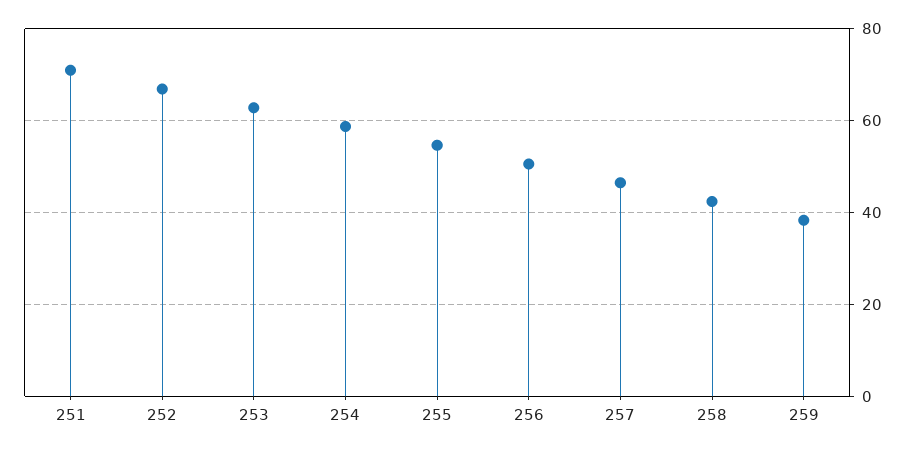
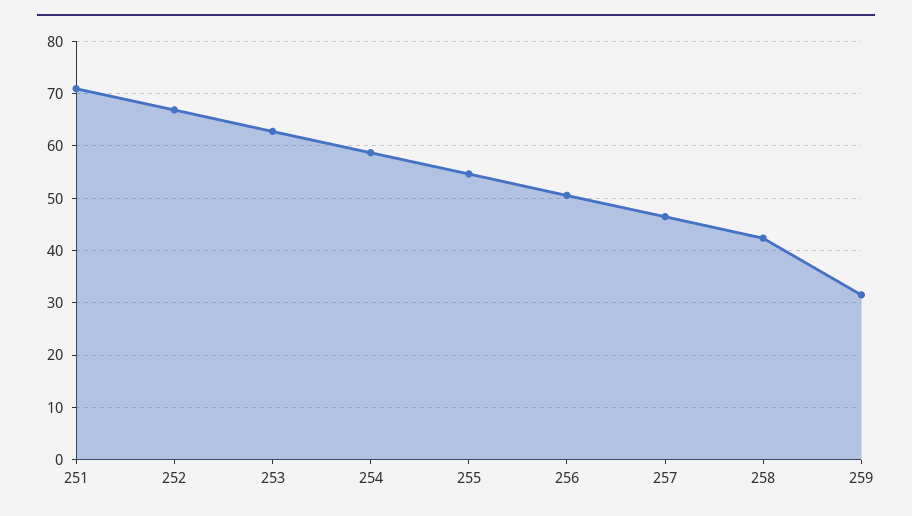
259: 38 -> 32

